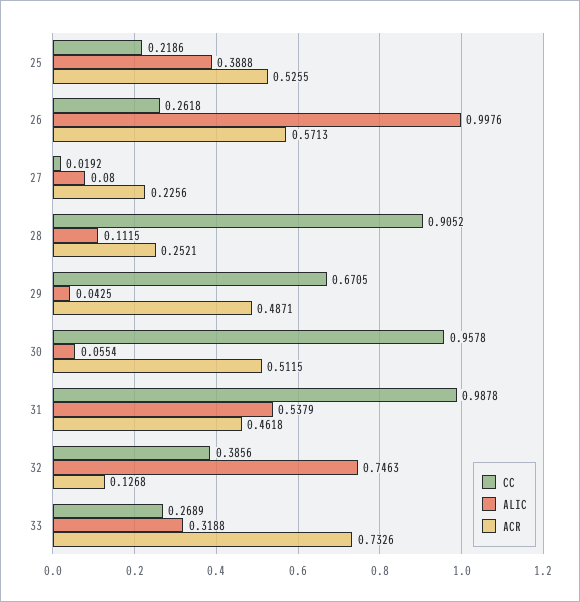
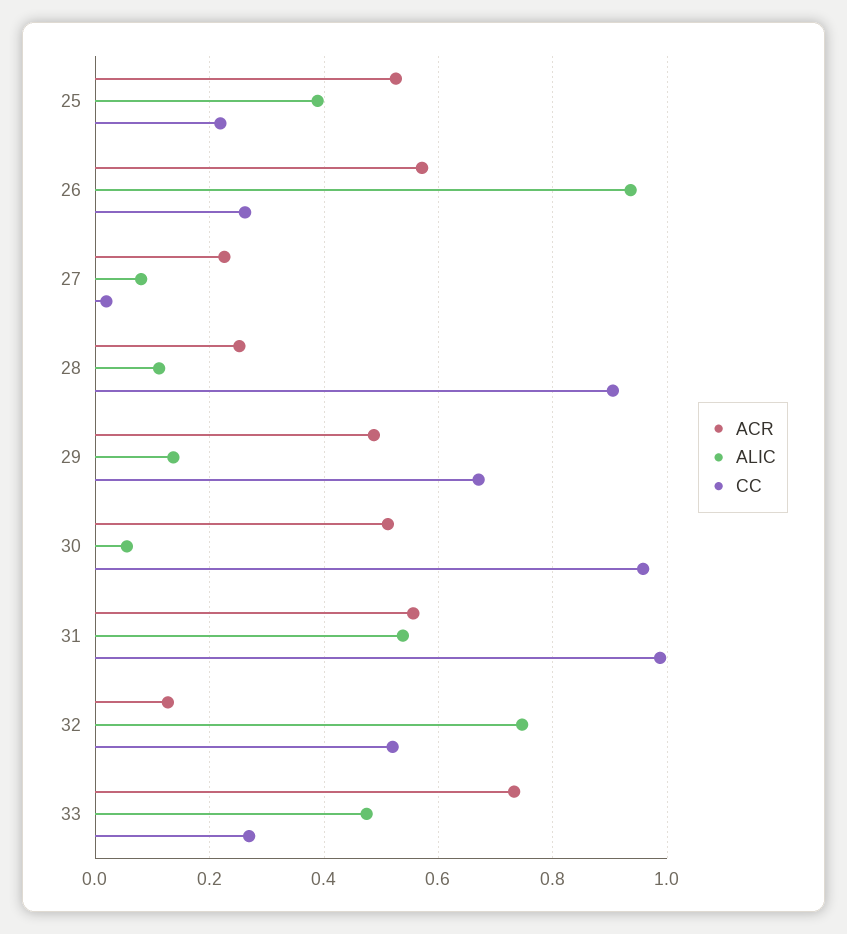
ALIC, 26: 0.9976 -> 0.94
ALIC, 29: 0.0425 -> 0.14
ACR, 31: 0.4618 -> 0.56
CC, 32: 0.3856 -> 0.52
ALIC, 33: 0.3188 -> 0.48

